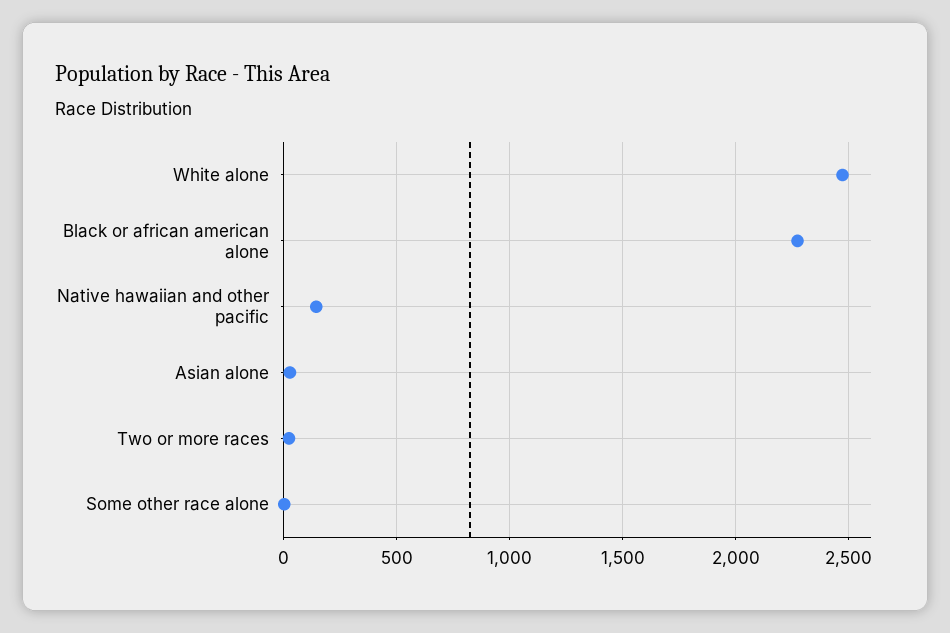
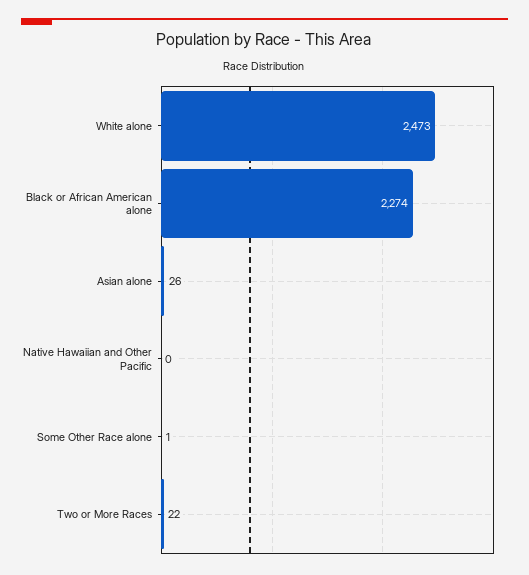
Native hawaiian and other pacific: 150 -> 0

